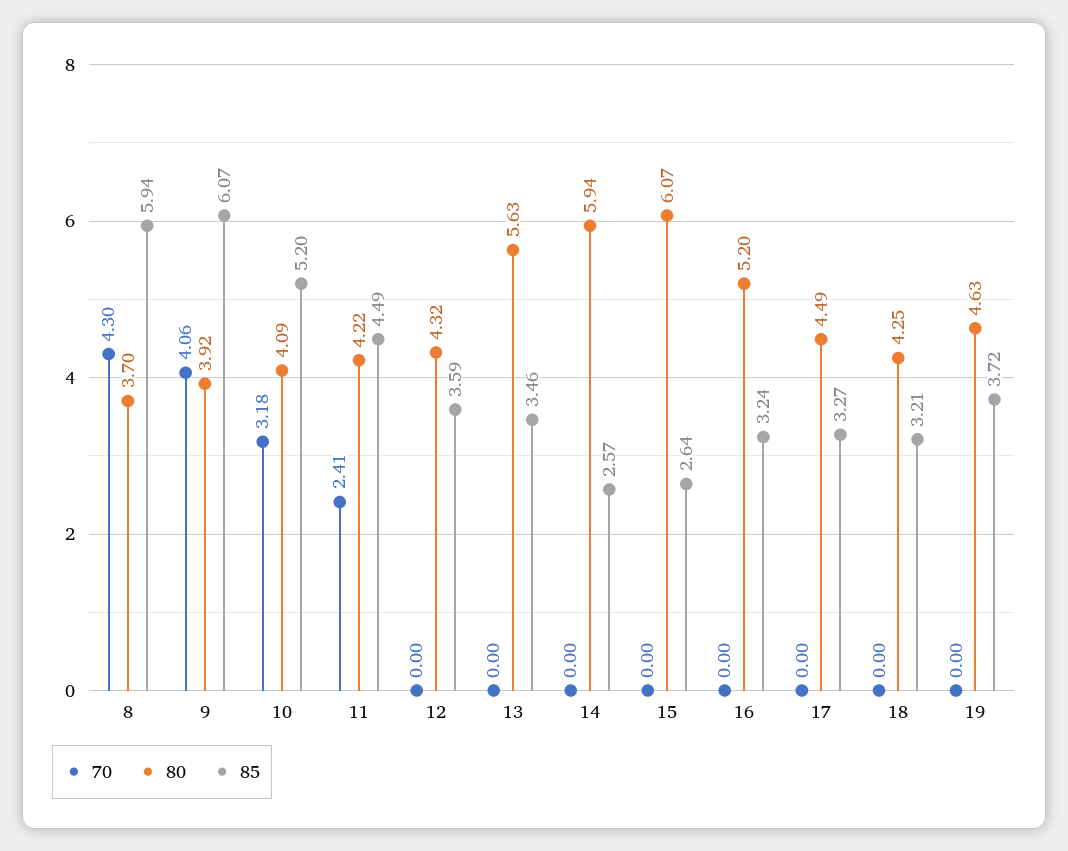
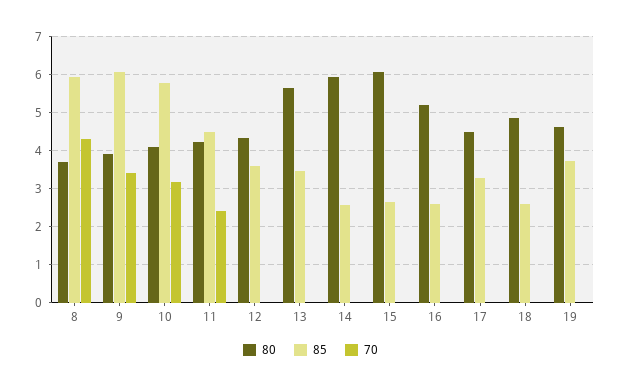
70, 9: 4.06 -> 3.4
85, 10: 5.2 -> 5.8
85, 16: 3.24 -> 2.6
80, 18: 4.25 -> 4.8
85, 18: 3.21 -> 2.6

